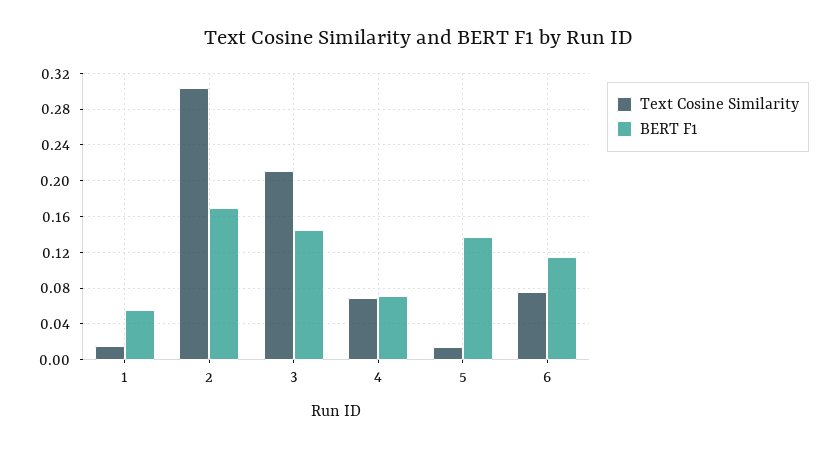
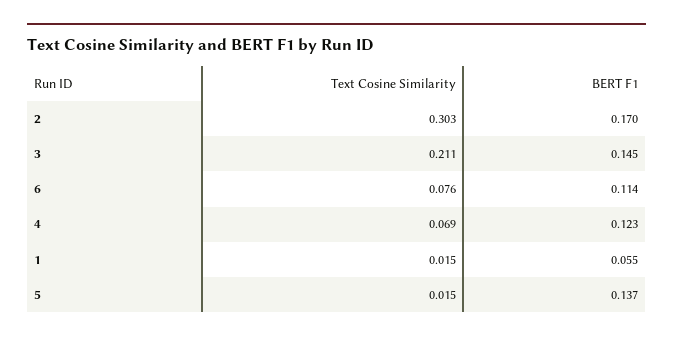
BERT F1, 4: 0.07 -> 0.123

